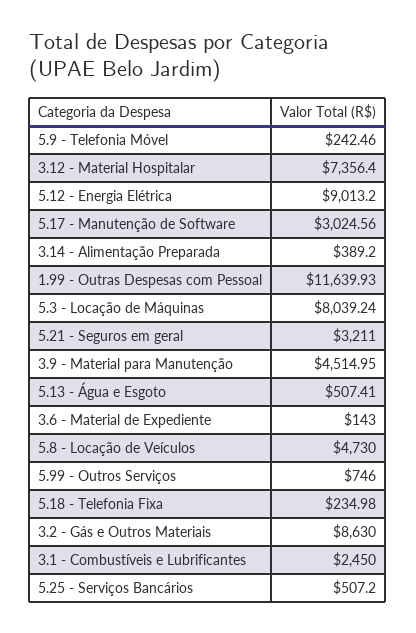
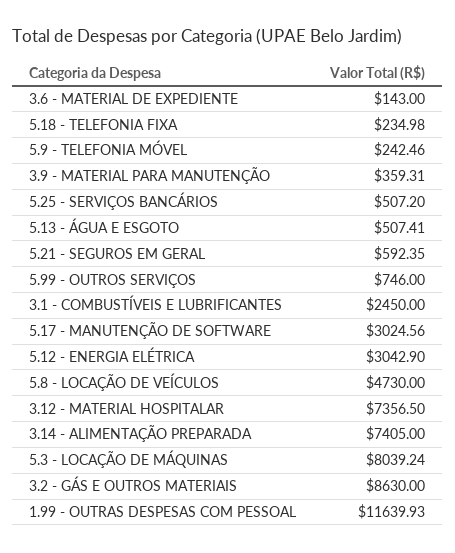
3.12 - Material Hospitalar: 7356.4 -> 7356.5
5.12 - Energia Elétrica: 9013.2 -> 3042.9
3.14 - Alimentação Preparada: 389.2 -> 7405
5.21 - Seguros em geral: 3211 -> 592.35
3.9 - Material para Manutenção: 4514.95 -> 359.31

